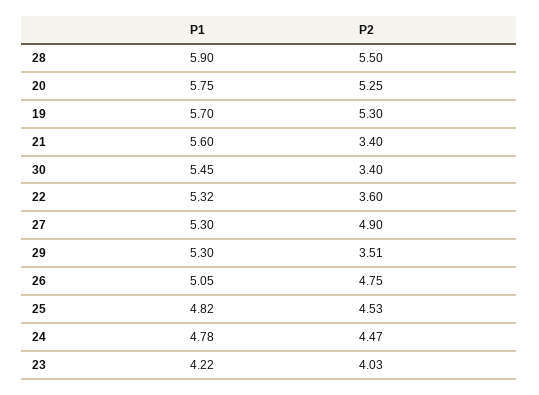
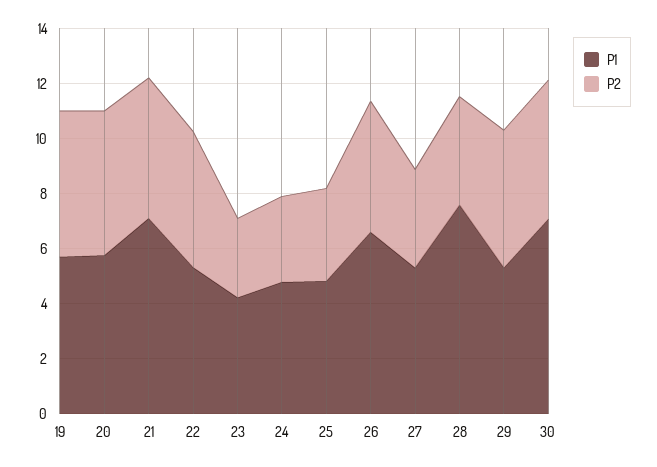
P1, 28: 5.9 -> 7.5
P2, 28: 5.5 -> 4
P1, 21: 5.6 -> 7
P2, 21: 3.4 -> 5
P1, 30: 5.45 -> 7
P2, 30: 3.4 -> 5
P2, 22: 3.6 -> 5
P2, 27: 4.9 -> 3.5
P2, 29: 3.51 -> 5
P1, 26: 5.05 -> 6.5
P2, 25: 4.53 -> 3.5
P2, 24: 4.47 -> 3
P2, 23: 4.03 -> 3

